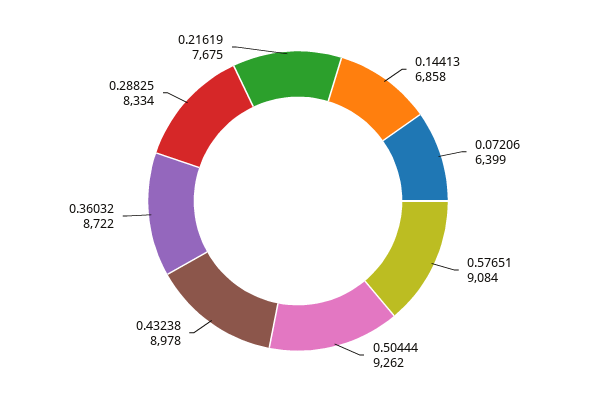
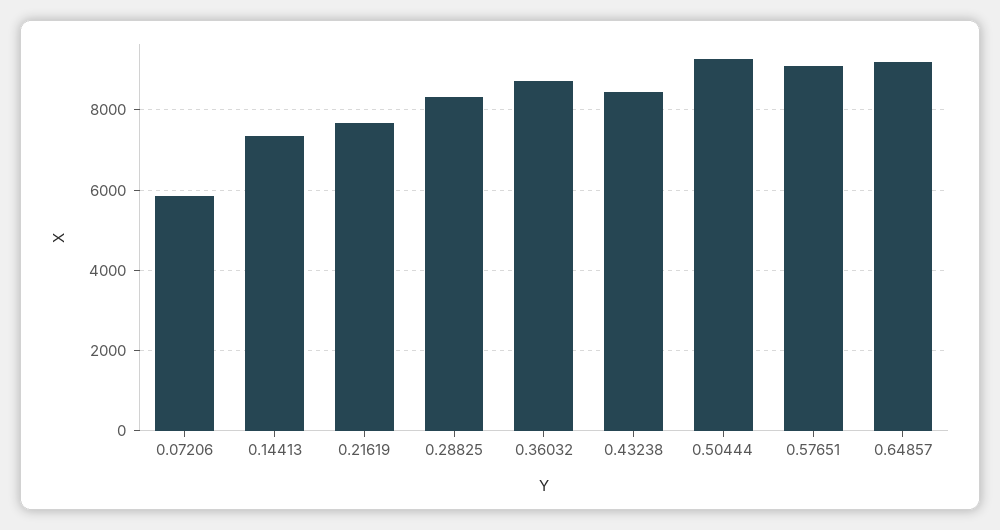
0.14413: 6858 -> 7400
0.07206: 6399 -> 5800
0.43238: 8978 -> 8400
0.64857: none -> 9200

